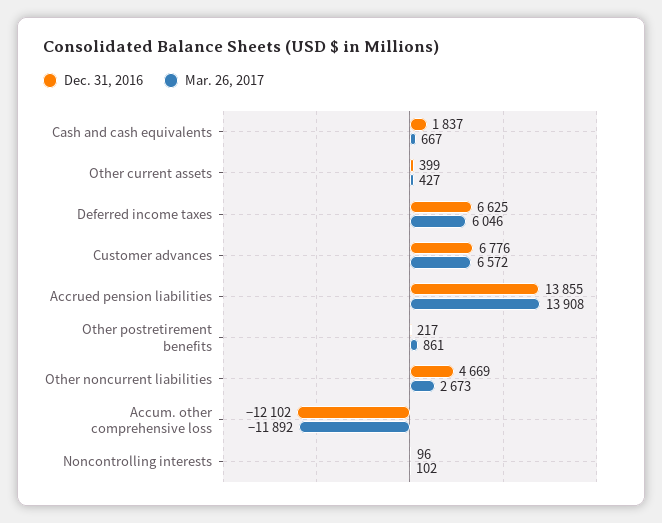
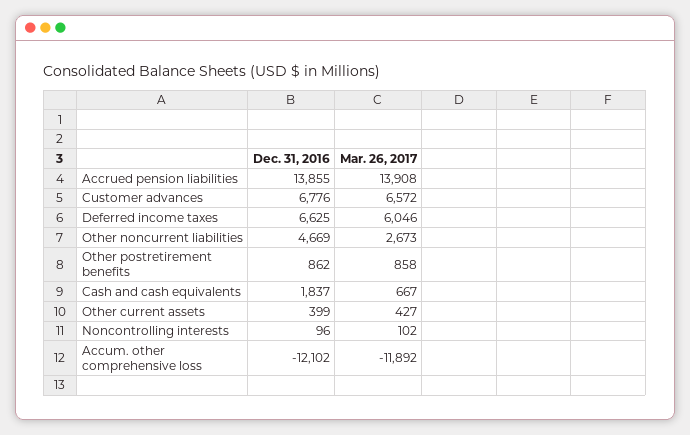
Dec. 31, 2016, Other postretirement benefits: 217 -> 862
Mar. 26, 2017, Other postretirement benefits: 861 -> 858

